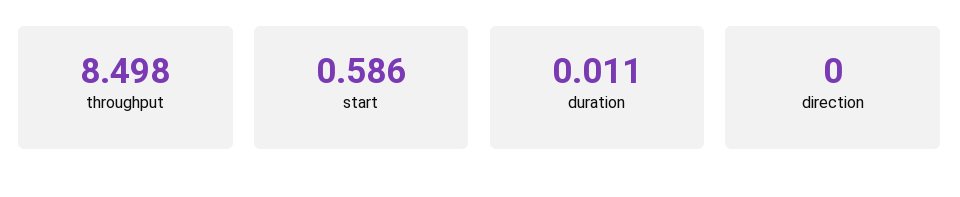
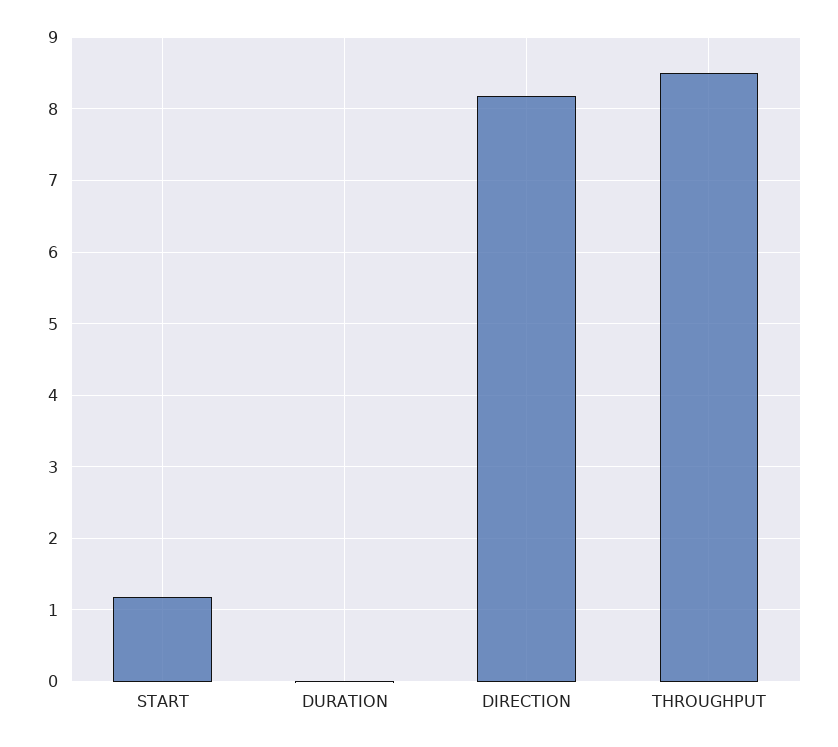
start: 0.586 -> 1.2
direction: 0 -> 8.2

